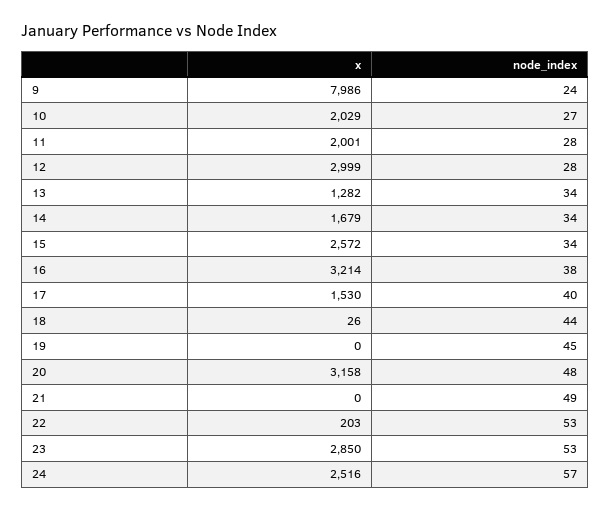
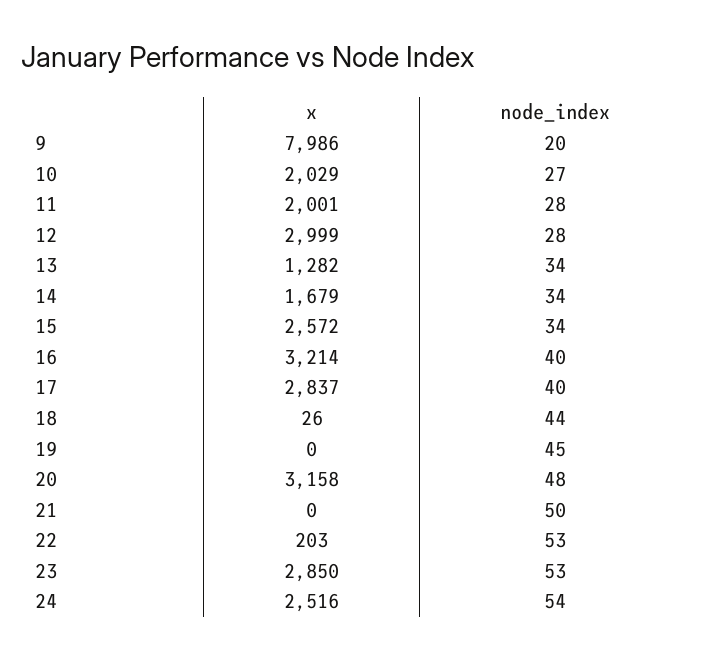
node_index, 9: 24 -> 20
node_index, 16: 38 -> 40
x, 17: 1530 -> 2837
node_index, 21: 49 -> 50
node_index, 24: 57 -> 54

